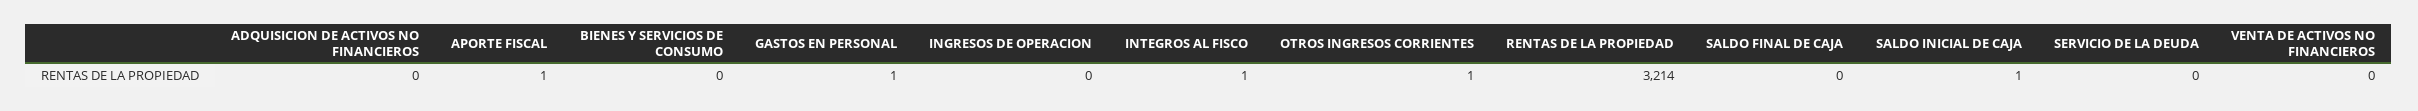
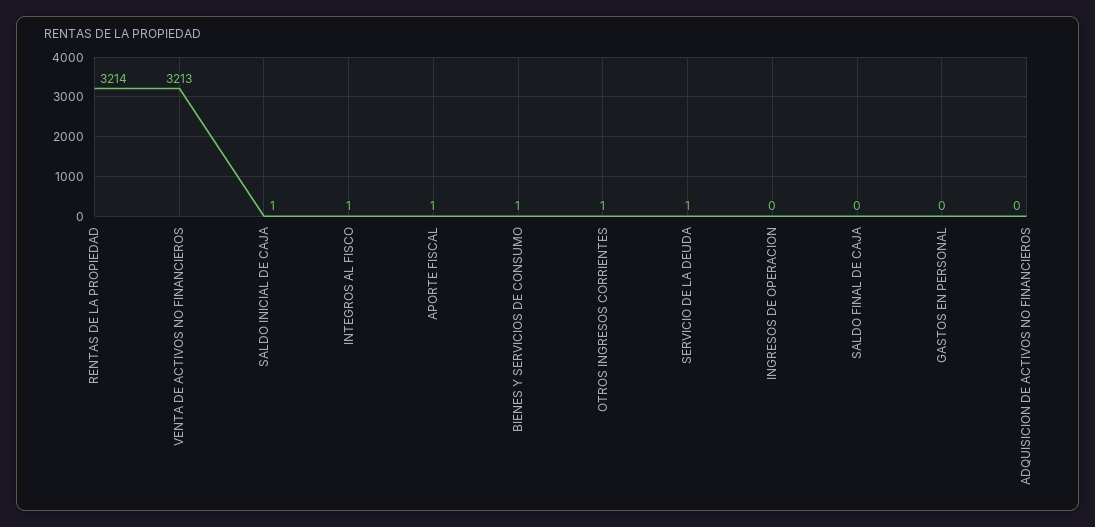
BIENES Y SERVICIOS DE CONSUMO: 0 -> 1
GASTOS EN PERSONAL: 1 -> 0
SERVICIO DE LA DEUDA: 0 -> 1
VENTA DE ACTIVOS NO FINANCIEROS: 0 -> 3213

